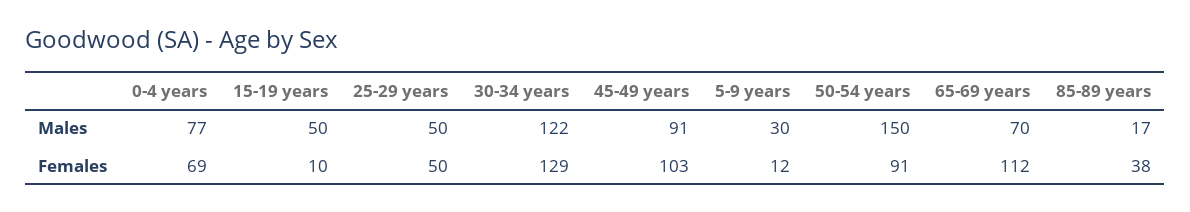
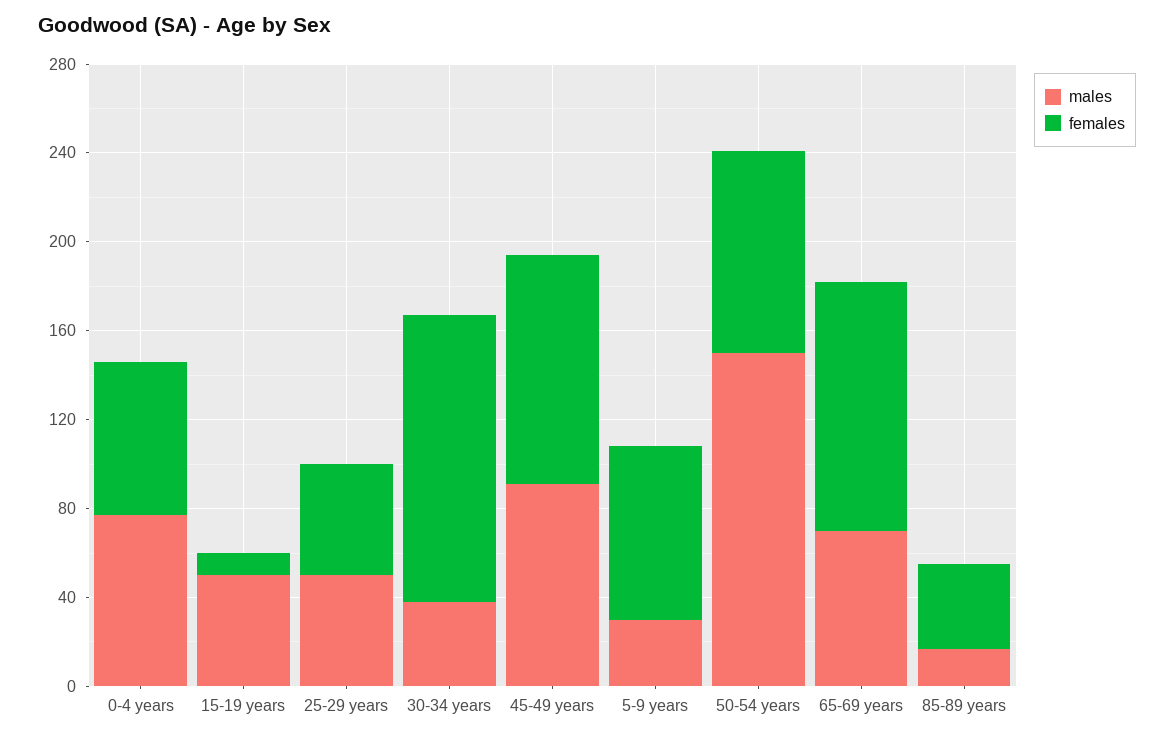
Males, 30-34 years: 122 -> 40
Females, 5-9 years: 12 -> 80

